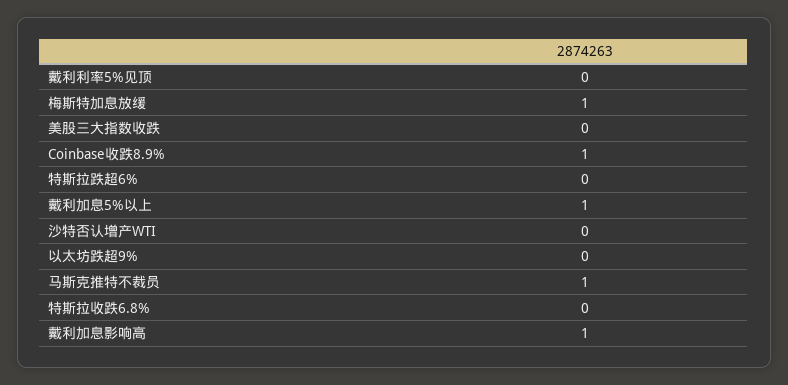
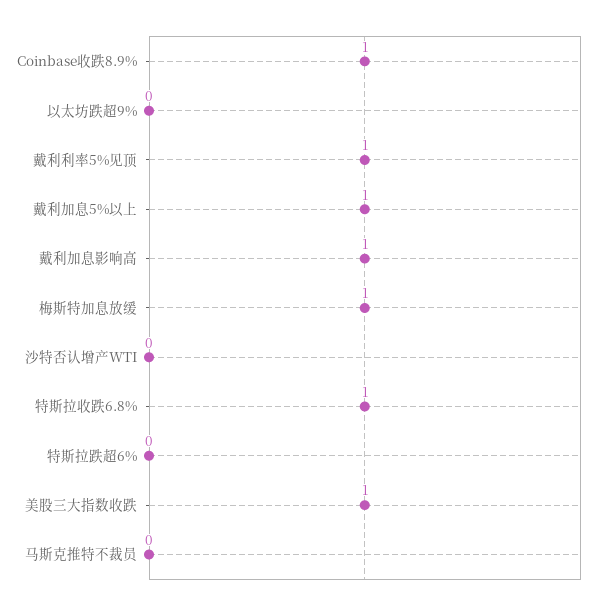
戴利利率5%见顶: 0 -> 1
美股三大指数收跌: 0 -> 1
马斯克推特不裁员: 1 -> 0
特斯拉收跌6.8%: 0 -> 1

